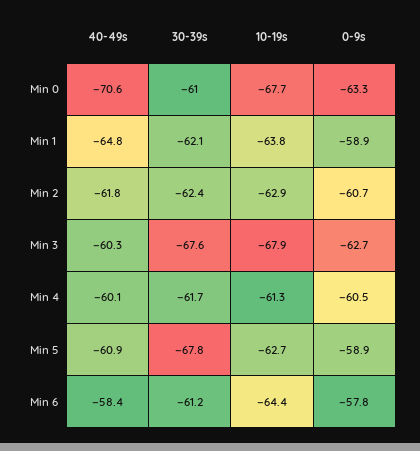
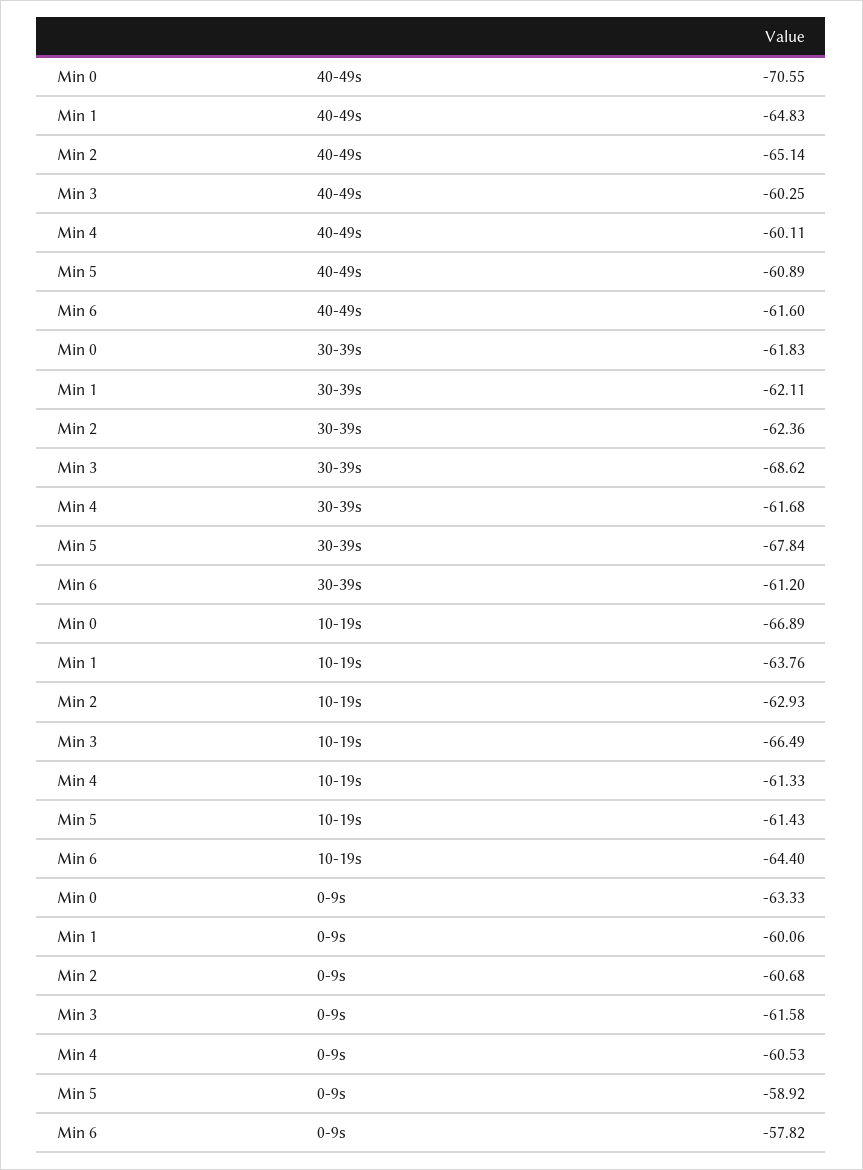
30-39s, Min 0: -61 -> -61.83
10-19s, Min 0: -67.7 -> -66.89
0-9s, Min 1: -58.9 -> -60.06
40-49s, Min 2: -61.8 -> -65.14
30-39s, Min 3: -67.6 -> -68.62
10-19s, Min 3: -67.9 -> -66.49
0-9s, Min 3: -62.7 -> -61.58
10-19s, Min 5: -62.7 -> -61.43
40-49s, Min 6: -58.4 -> -61.6

